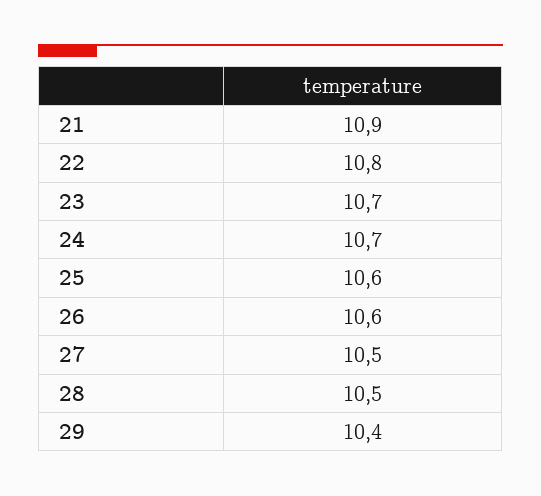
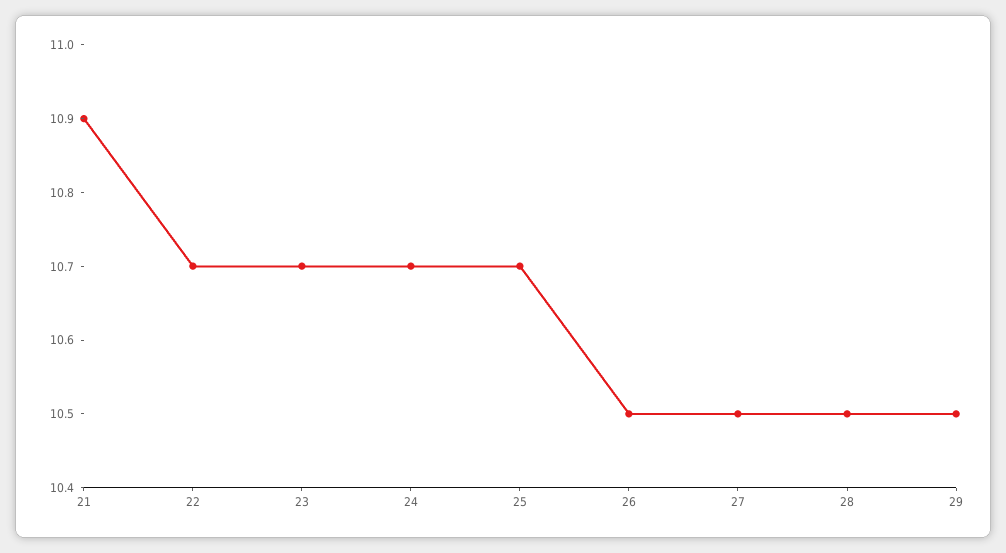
22: 10.8 -> 10.7
25: 10.6 -> 10.7
26: 10.6 -> 10.5
29: 10.4 -> 10.5

